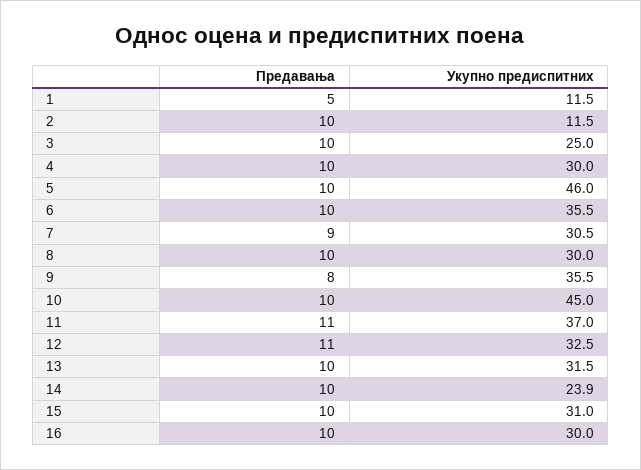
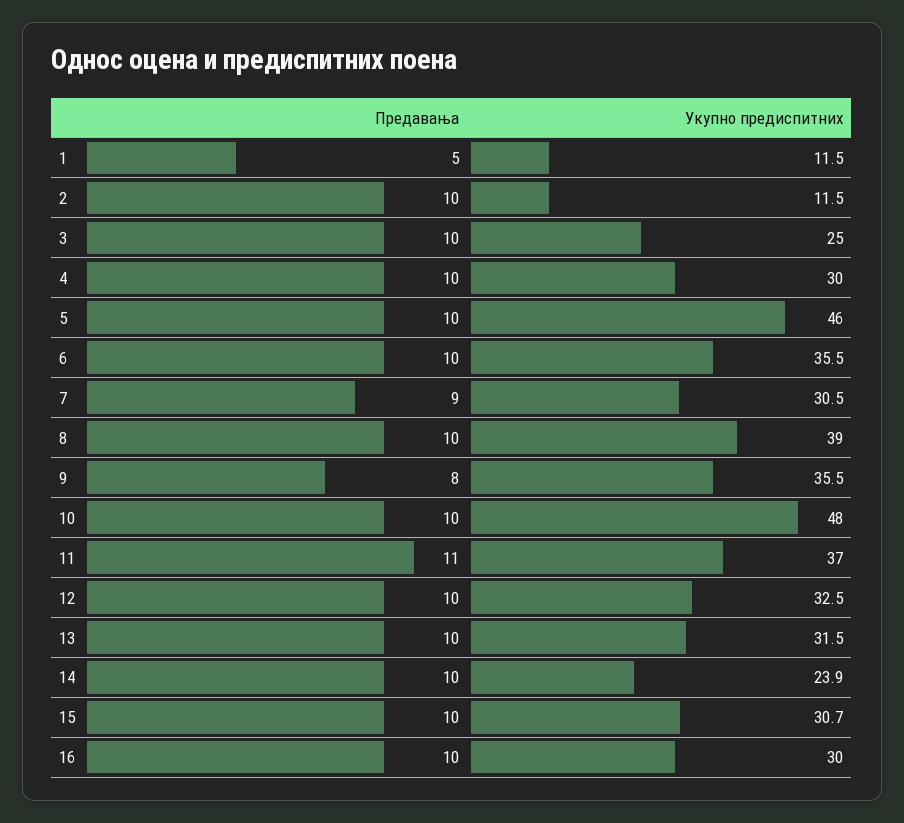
Укупно предиспитних, 8: 30 -> 39
Укупно предиспитних, 10: 45 -> 48
Предавања, 12: 11 -> 10
Укупно предиспитних, 15: 31 -> 30.7

